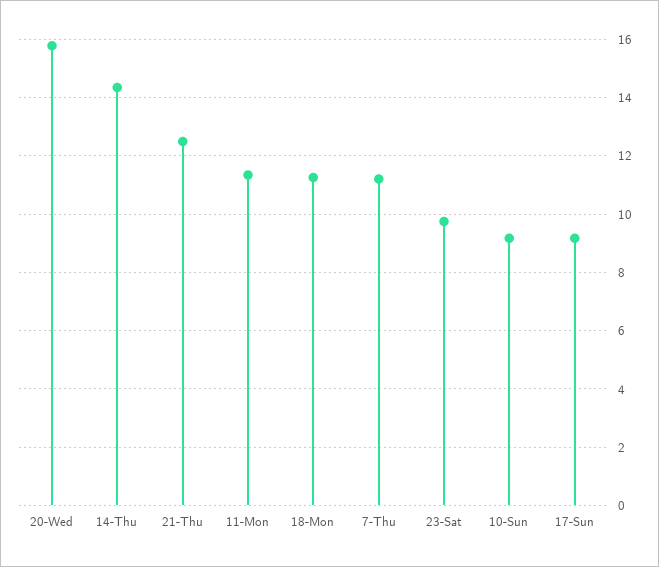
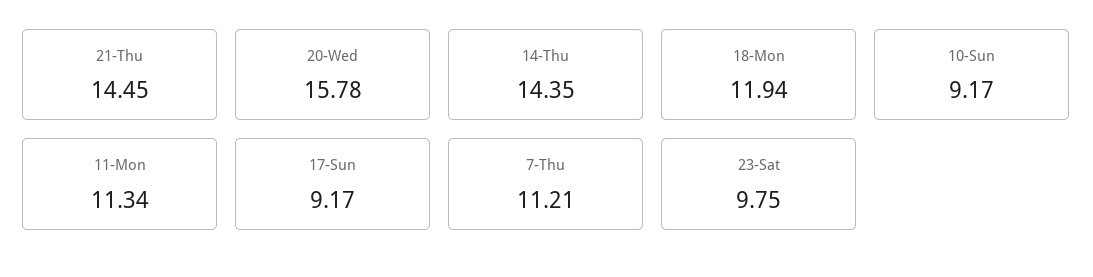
21-Thu: 12.5 -> 14.45
18-Mon: 11.25 -> 11.94

